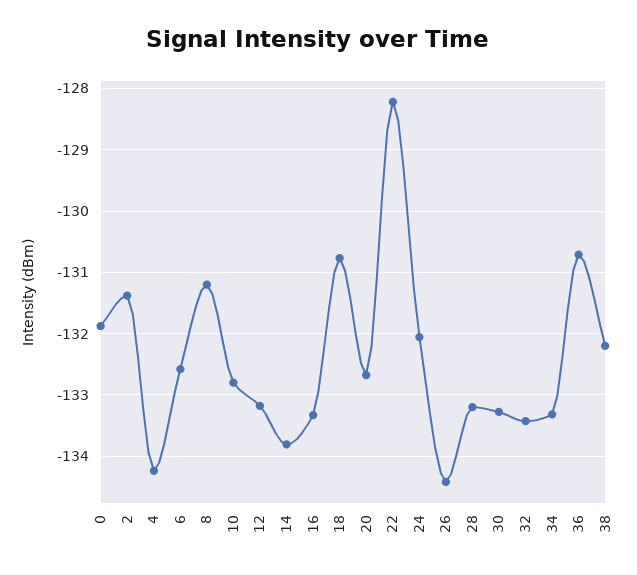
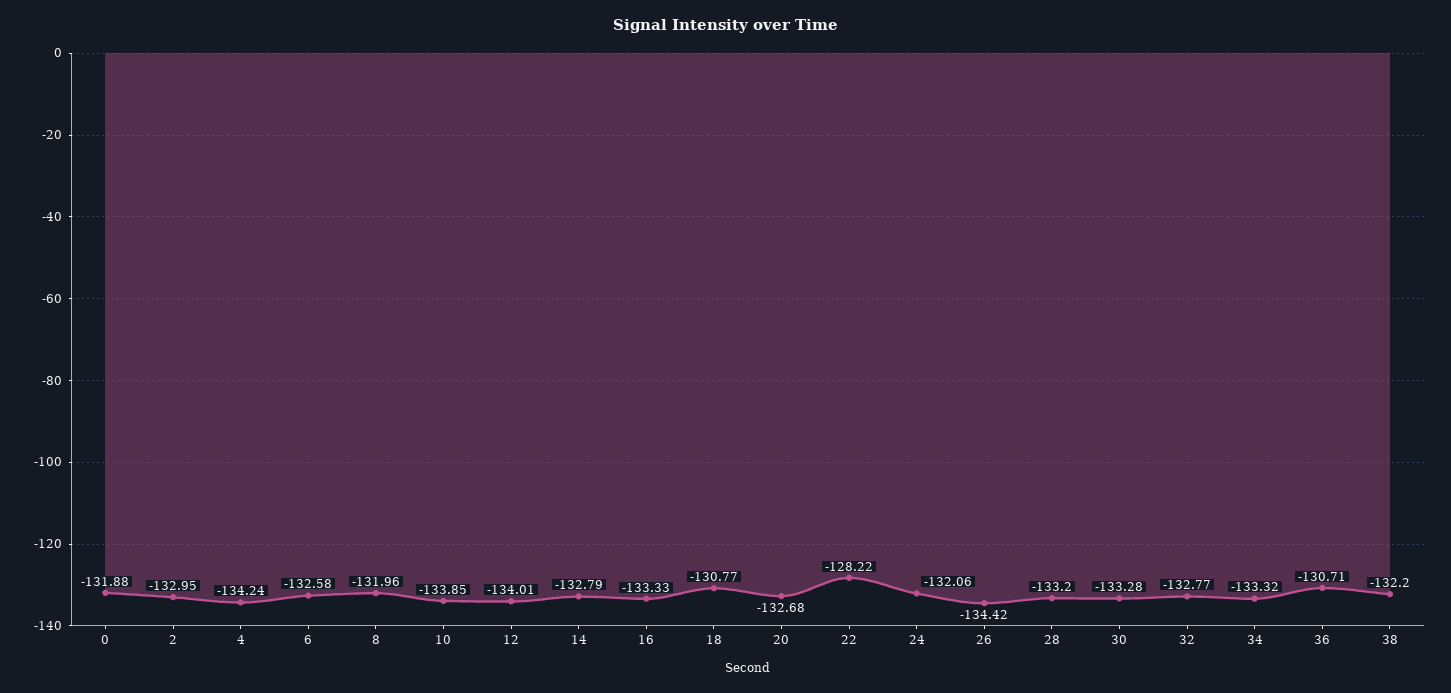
2: -131.4 -> -132.95
8: -131.2 -> -131.96
10: -132.8 -> -133.85
12: -133.2 -> -134.01
14: -133.8 -> -132.79
32: -133.4 -> -132.77

